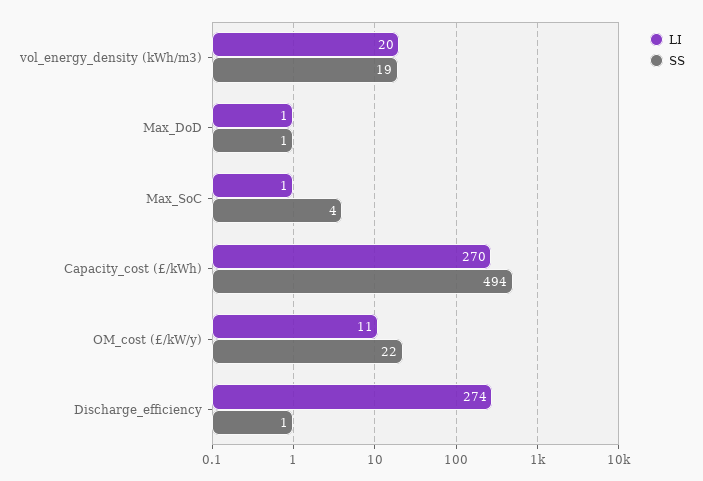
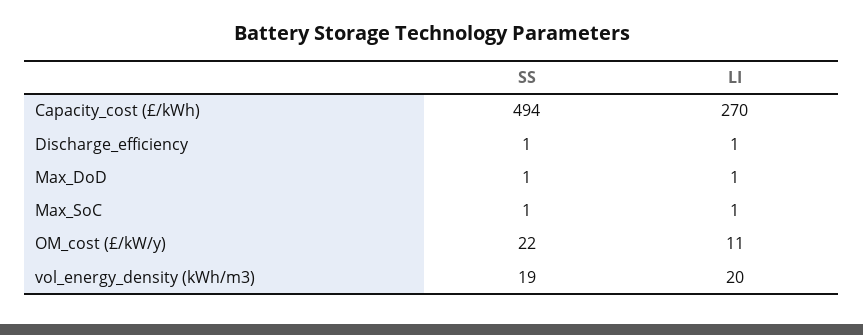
SS, Max_SoC: 4 -> 1
LI, Discharge_efficiency: 274 -> 1

